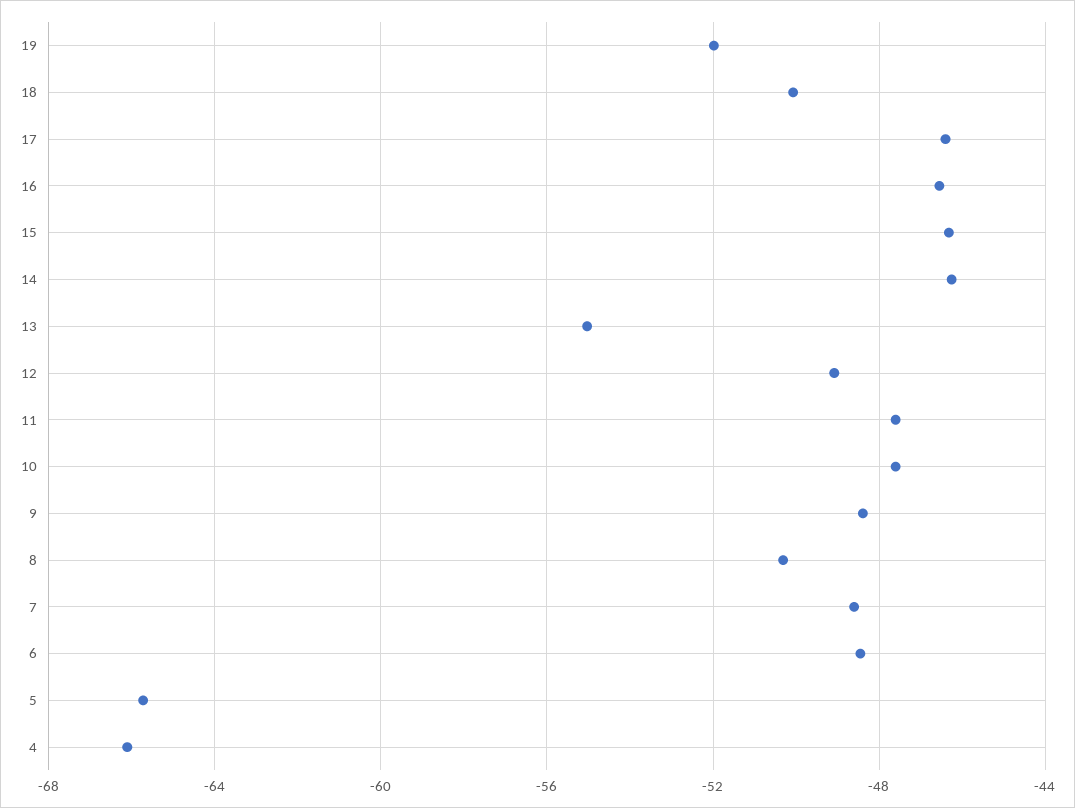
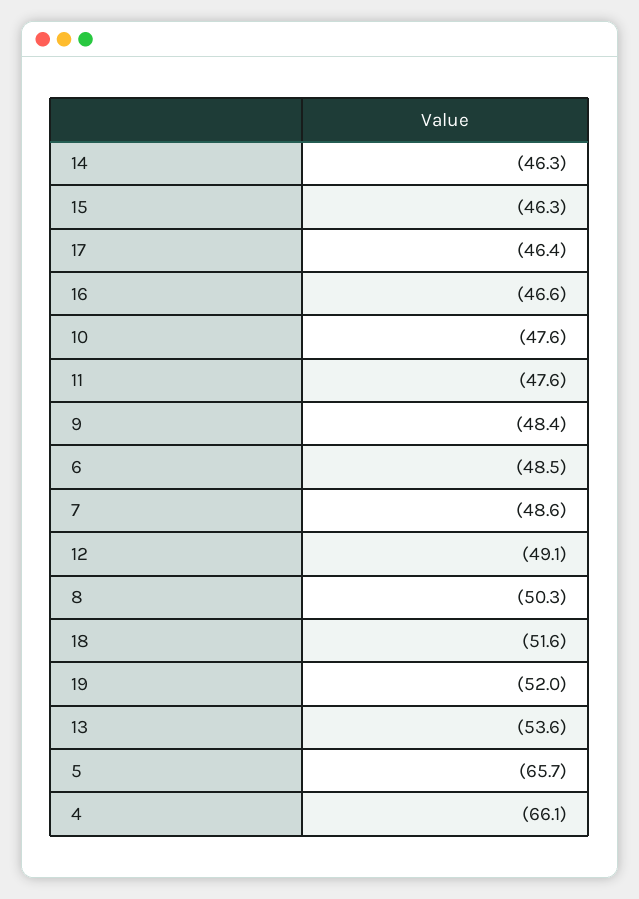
18: -50 -> -51.6
13: -55 -> -53.6

